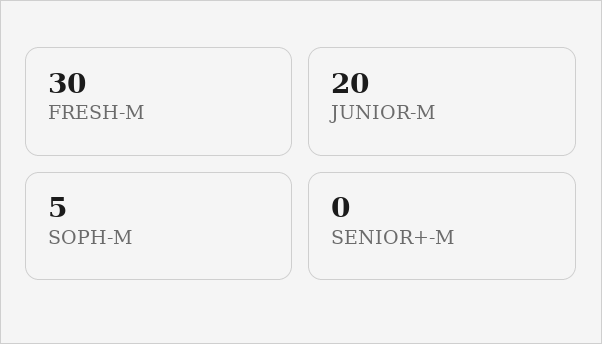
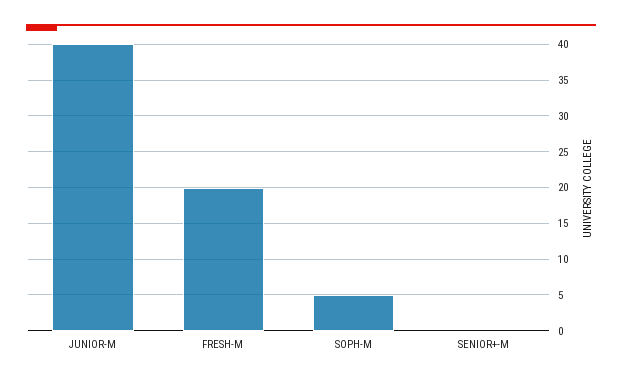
FRESH-M: 30 -> 20
JUNIOR-M: 20 -> 40

